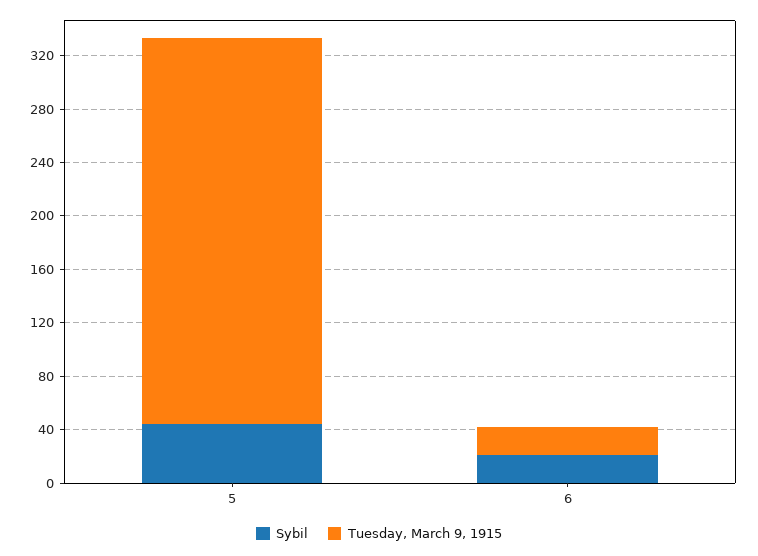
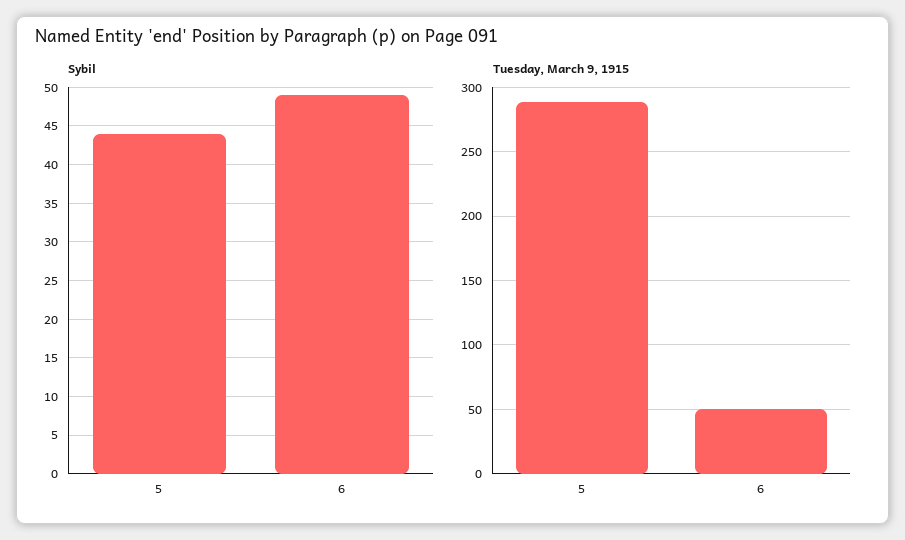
Sybil, 6: 20 -> 49
Tuesday, March 9, 1915, 6: 20 -> 50

